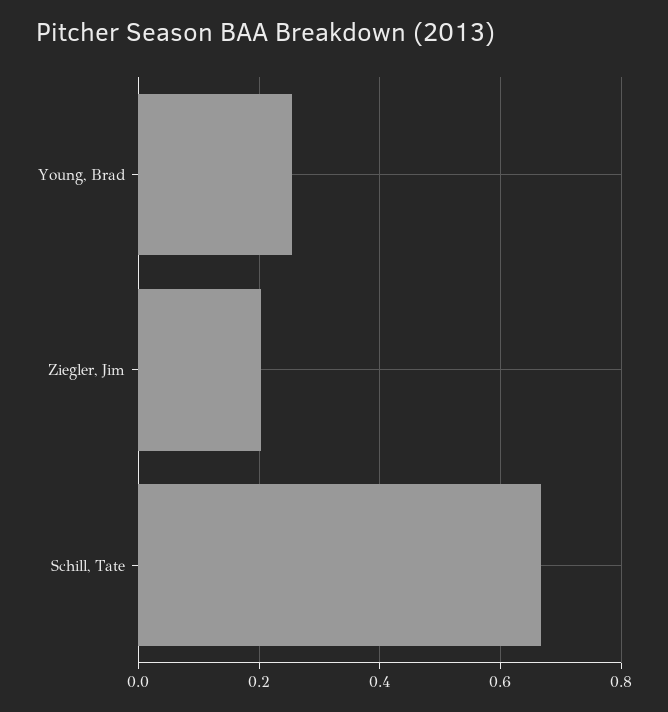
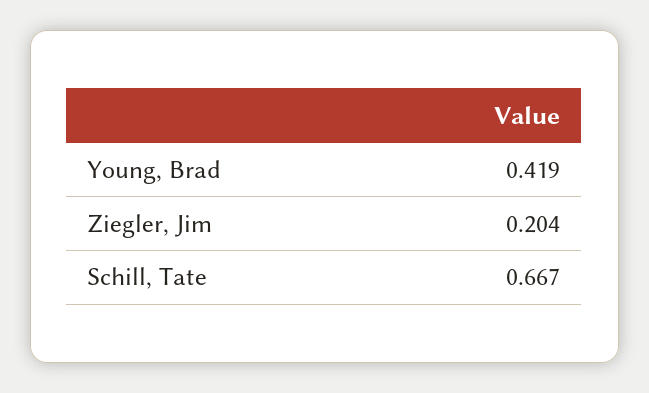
Young, Brad: 0.26 -> 0.419

